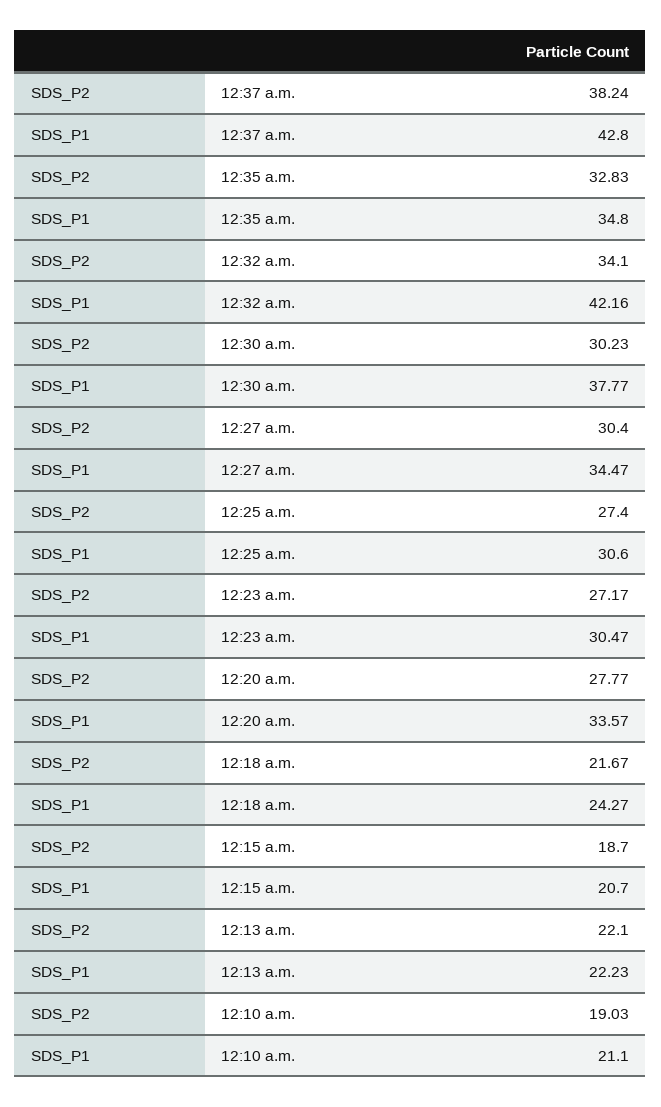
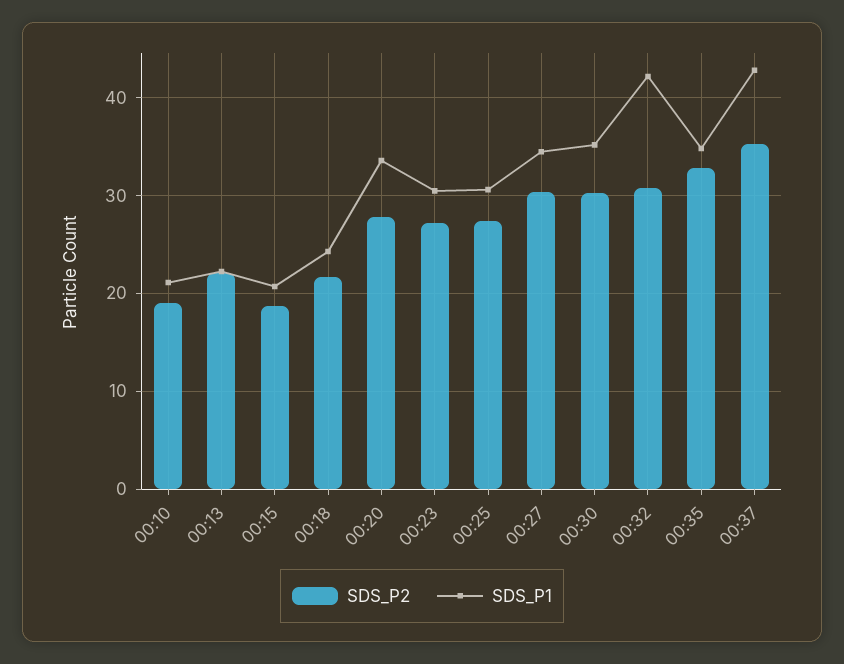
SDS_P2, 12:37 a.m.: 38.24 -> 35
SDS_P2, 12:32 a.m.: 34.1 -> 31
SDS_P1, 12:30 a.m.: 37.77 -> 35

